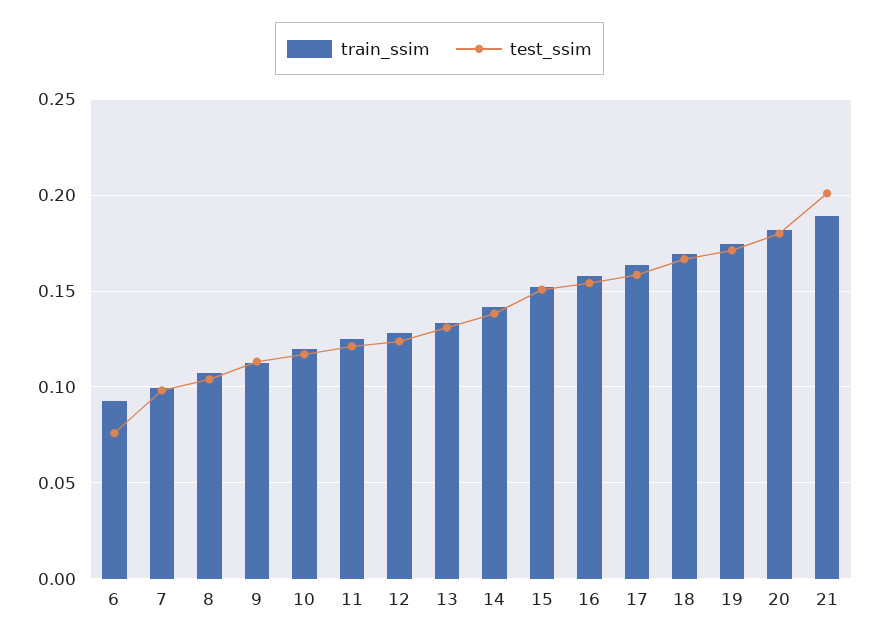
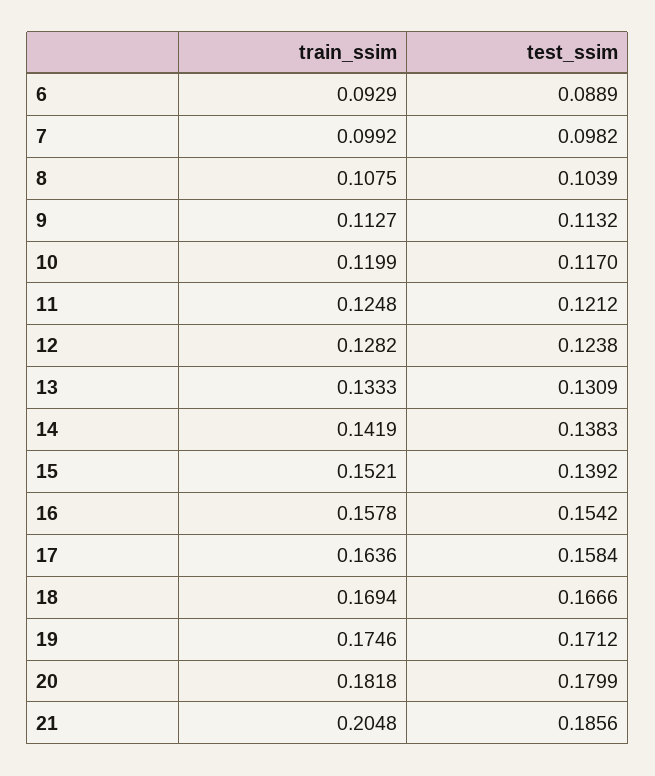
test_ssim, 6: 0.075 -> 0.0889
test_ssim, 15: 0.15 -> 0.1392
train_ssim, 21: 0.19 -> 0.2048
test_ssim, 21: 0.2 -> 0.1856

